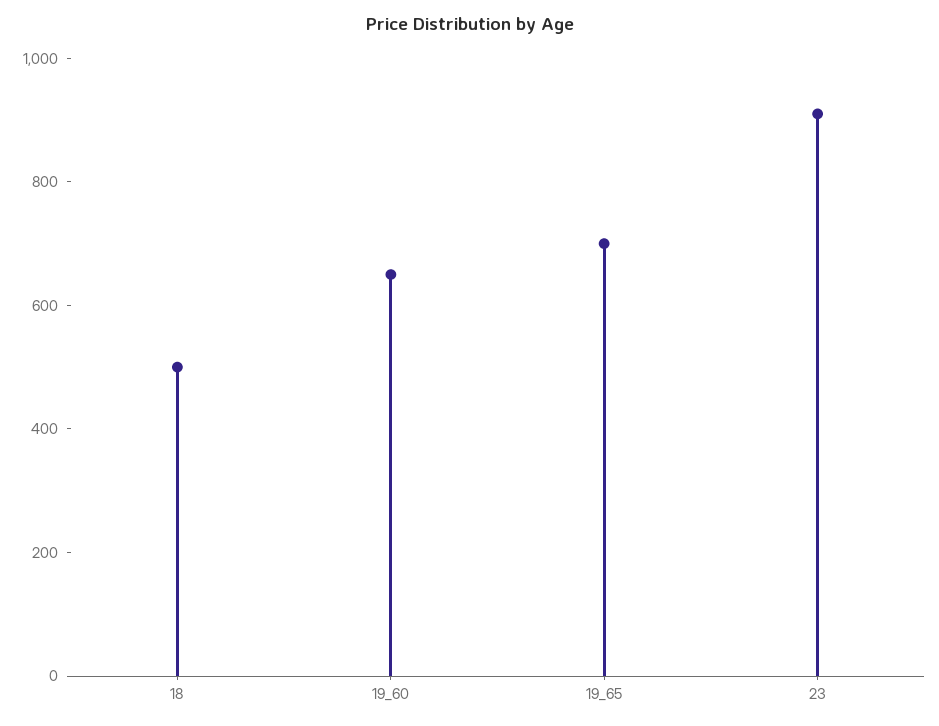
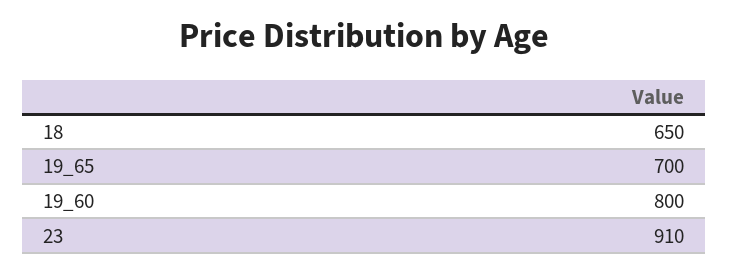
18: 500 -> 650
19_60: 650 -> 800

